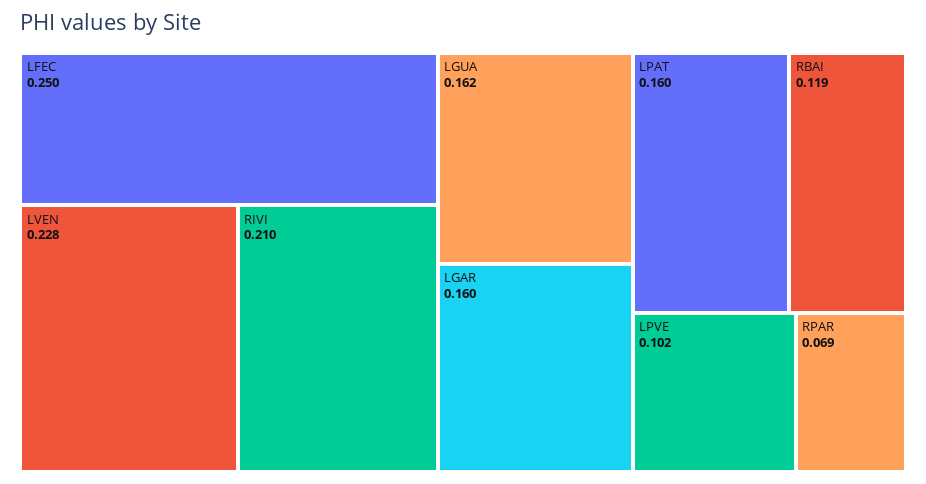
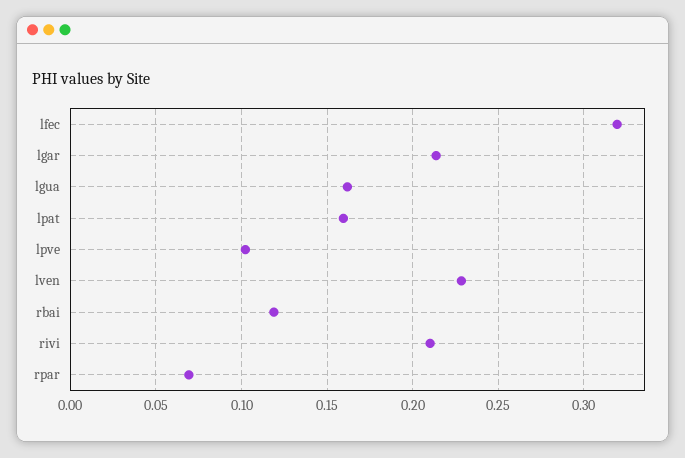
LFEC: 0.25 -> 0.32
LGAR: 0.16 -> 0.215

